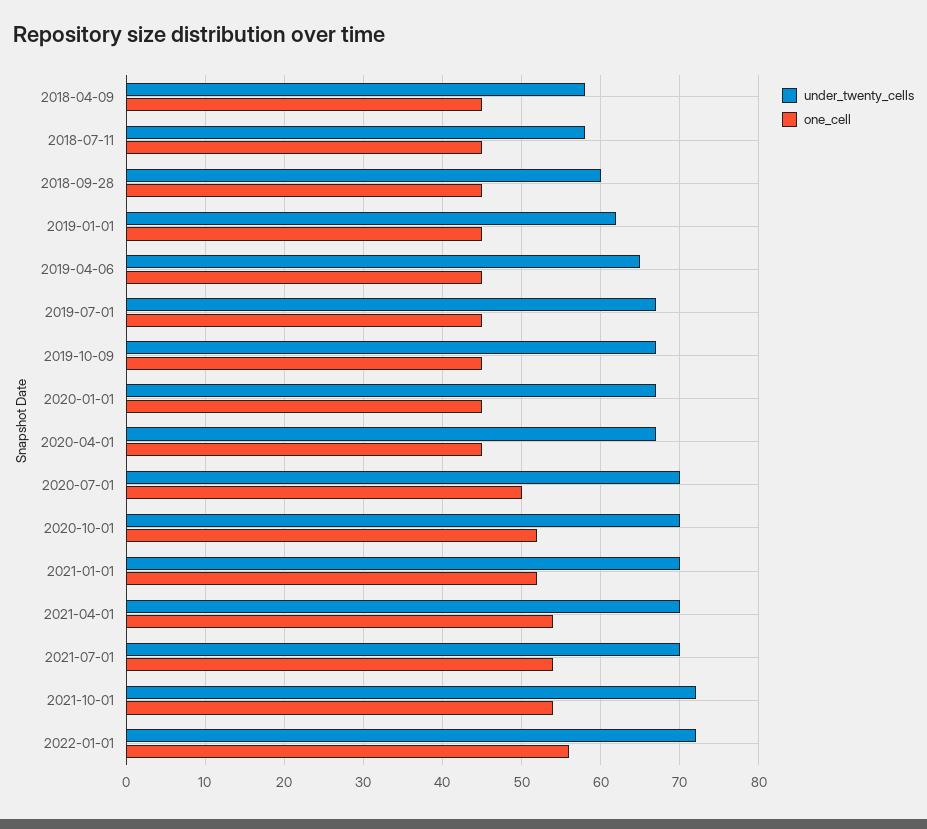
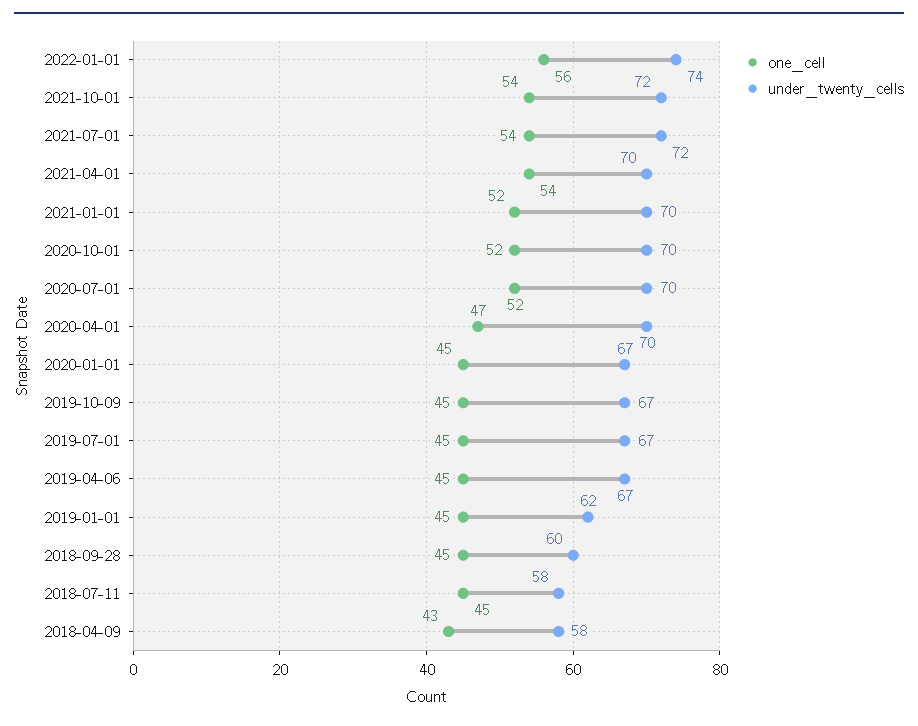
one_cell, 2018-04-09: 45 -> 43
under_twenty_cells, 2019-04-06: 65 -> 67
under_twenty_cells, 2020-04-01: 67 -> 70
one_cell, 2020-04-01: 45 -> 47
one_cell, 2020-07-01: 50 -> 52
under_twenty_cells, 2021-07-01: 70 -> 72
under_twenty_cells, 2022-01-01: 72 -> 74

